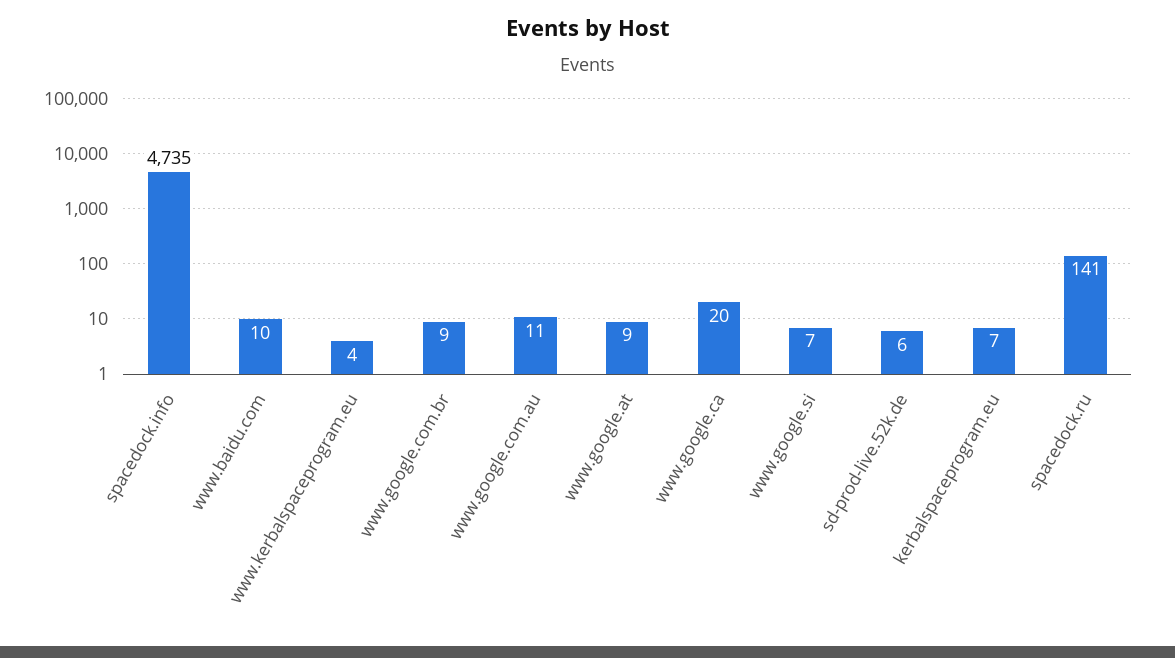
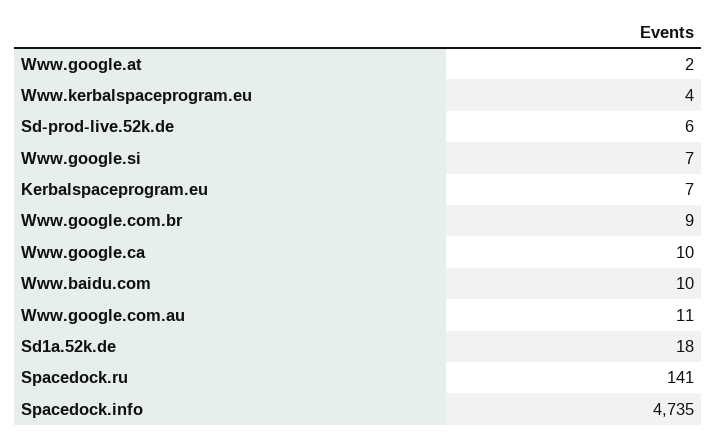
www.google.at: 9 -> 2
www.google.ca: 20 -> 10
Sd1a.52k.de: none -> 18

